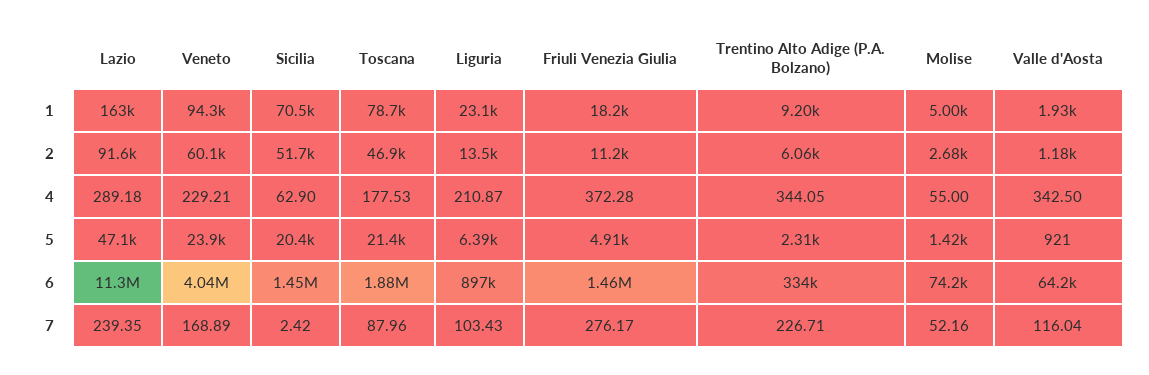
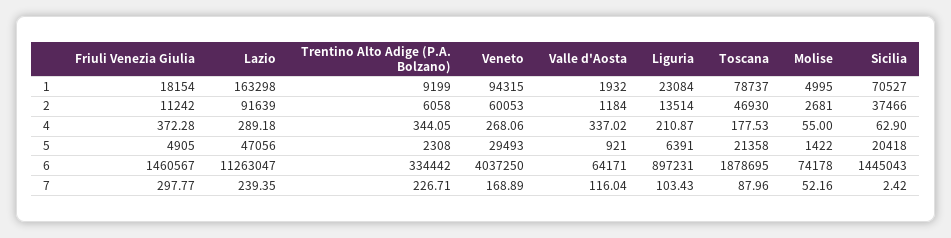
Sicilia, 2: 51700 -> 37466
Veneto, 4: 229.21 -> 268.06
Valle d'Aosta, 4: 342.5 -> 337.02
Veneto, 5: 23900 -> 29493
Friuli Venezia Giulia, 7: 276.17 -> 297.77

